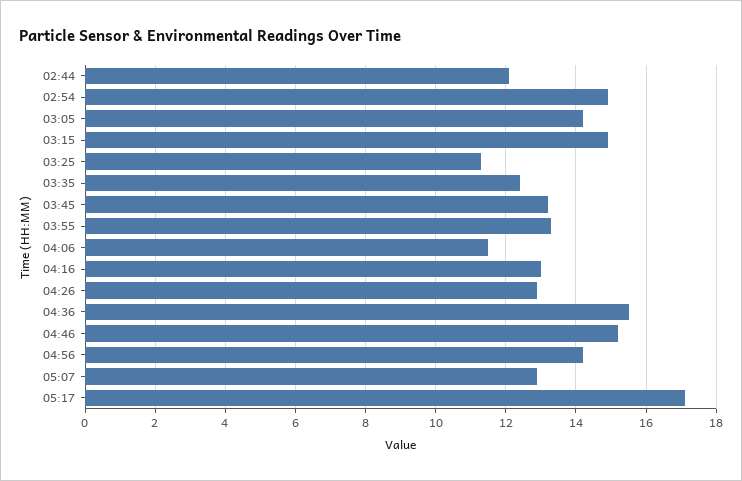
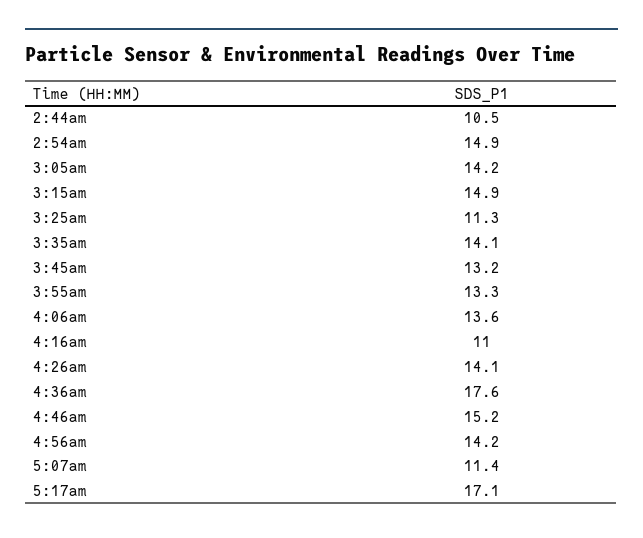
02:44: 12 -> 10.5
03:35: 12.5 -> 14.1
04:06: 11.5 -> 13.6
04:16: 13 -> 11
04:26: 13 -> 14.1
04:36: 15.5 -> 17.6
05:07: 13 -> 11.4

